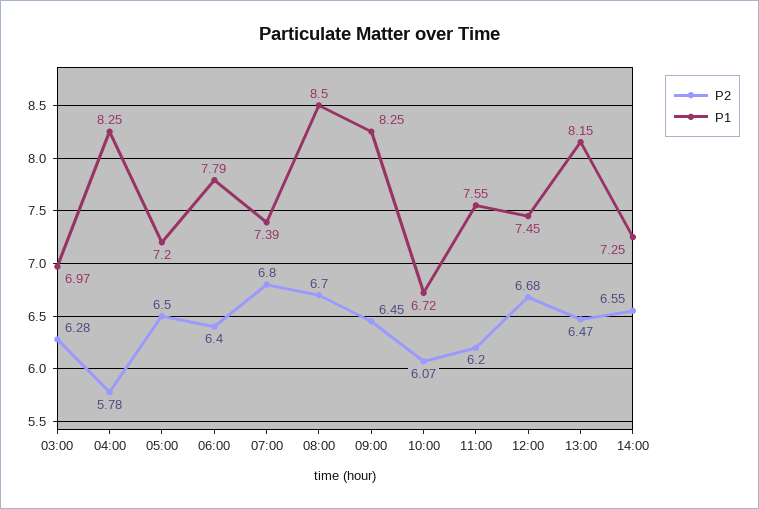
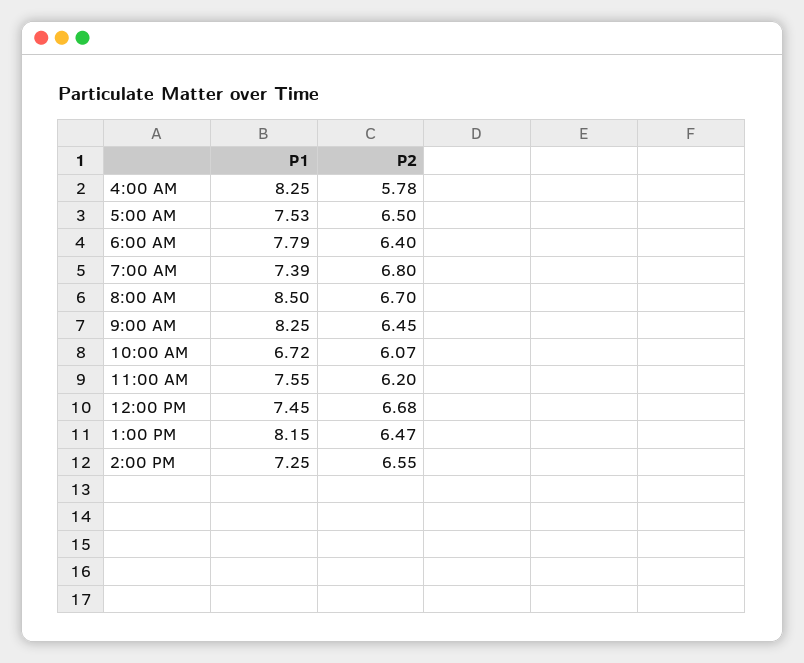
P2, 03:00: 6.28 -> none
P1, 03:00: 6.97 -> none
P1, 05:00: 7.2 -> 7.53

